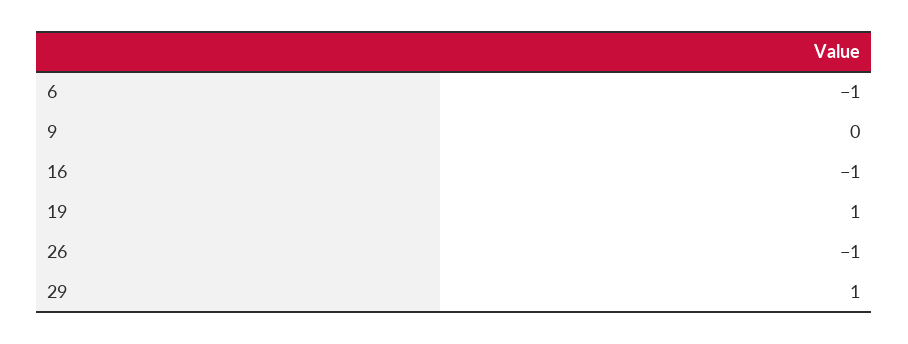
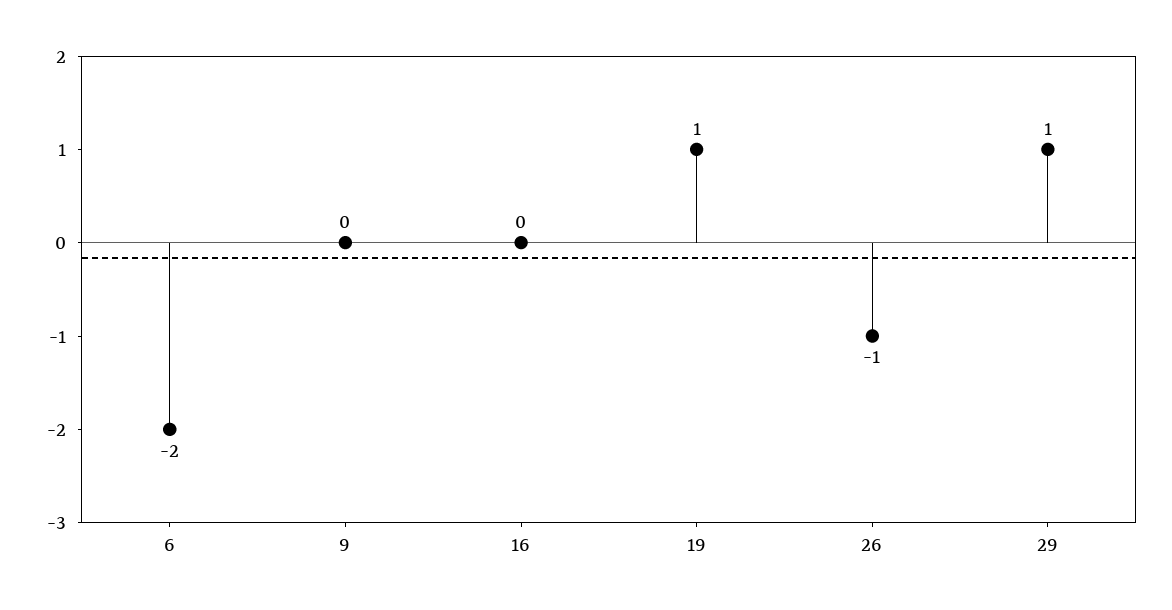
6: -1 -> -2
16: -1 -> 0

